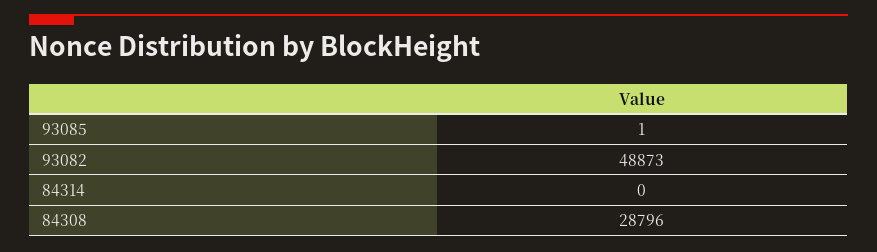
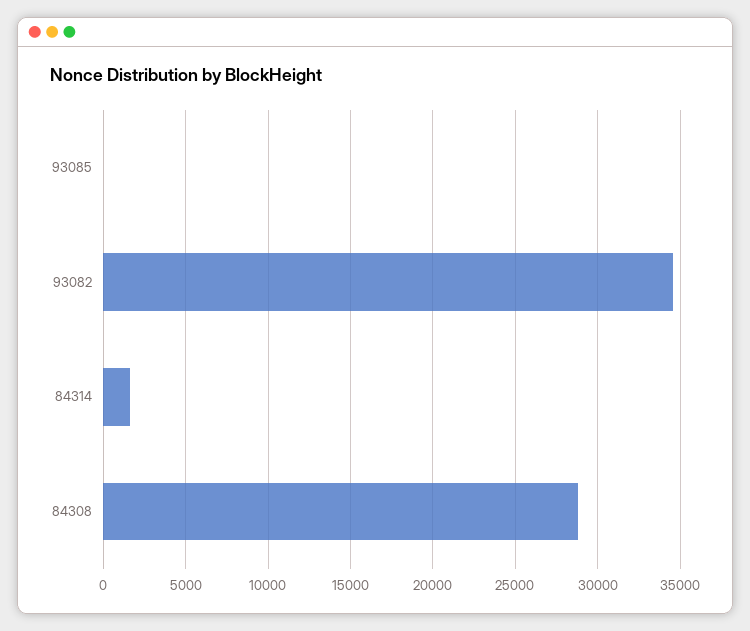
93082: 48873 -> 34500
84314: 0 -> 1500

